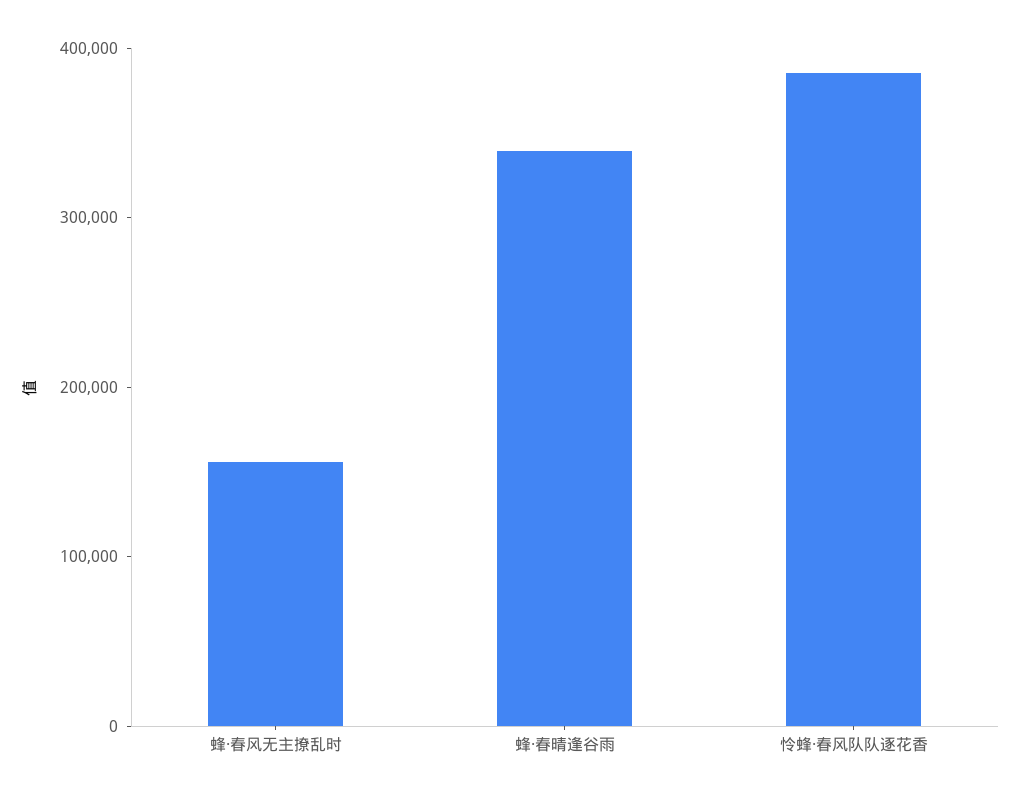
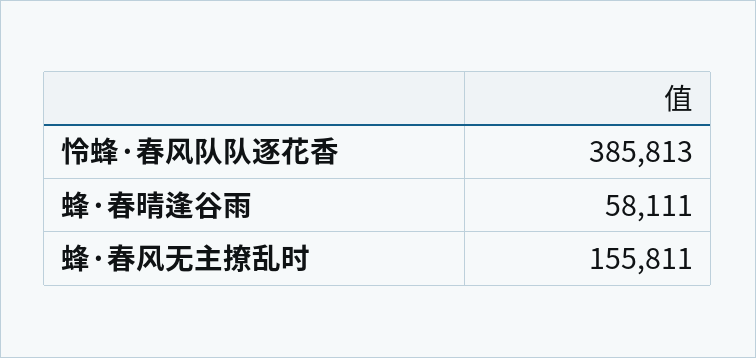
蜂·春晴逢谷雨: 340000 -> 58111

